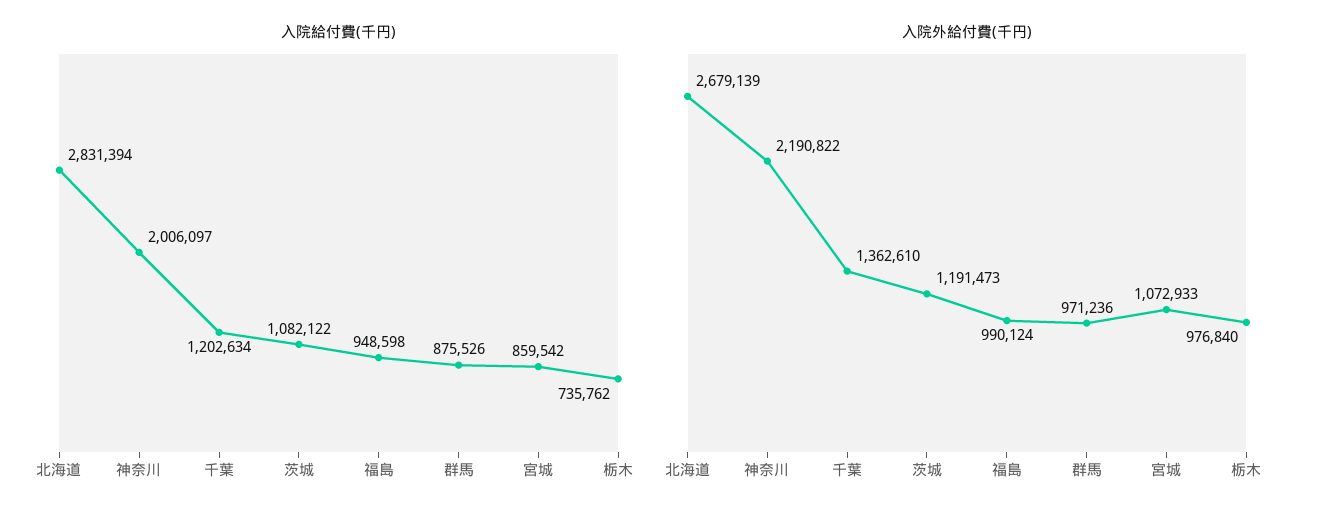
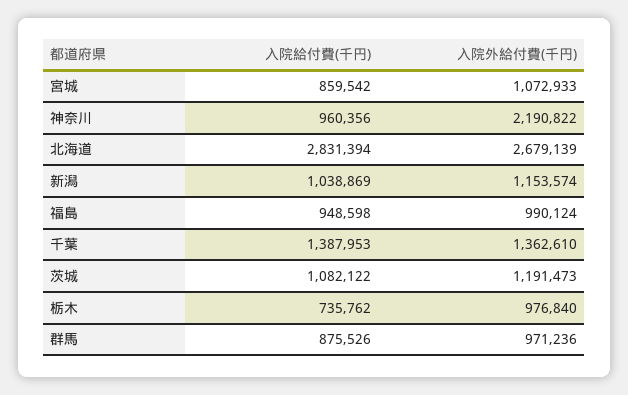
入院給付費(千円), 神奈川: 2006097 -> 960356
入院給付費(千円), 千葉: 1202634 -> 1387953
入院給付費(千円), 新潟: none -> 1038869
入院外給付費(千円), 新潟: none -> 1153574

